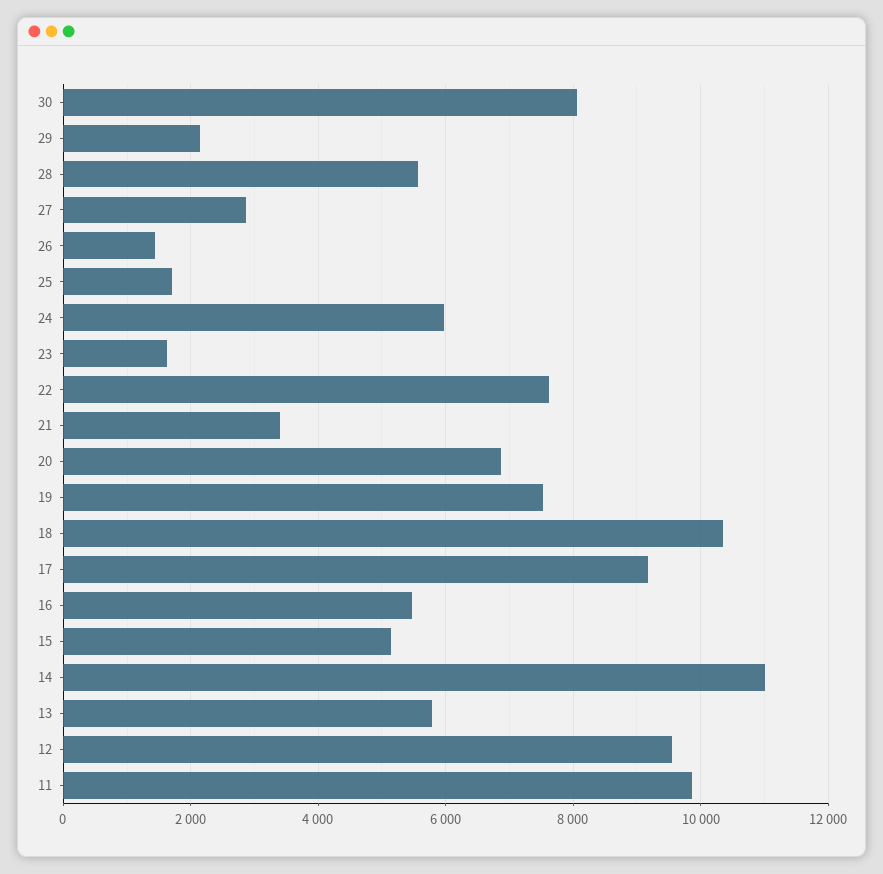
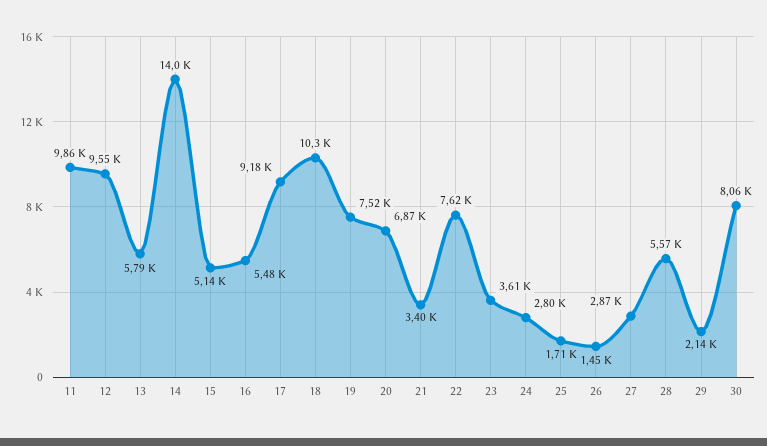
24: 6000 -> 2800
23: 1600 -> 3610
14: 11000 -> 14000

